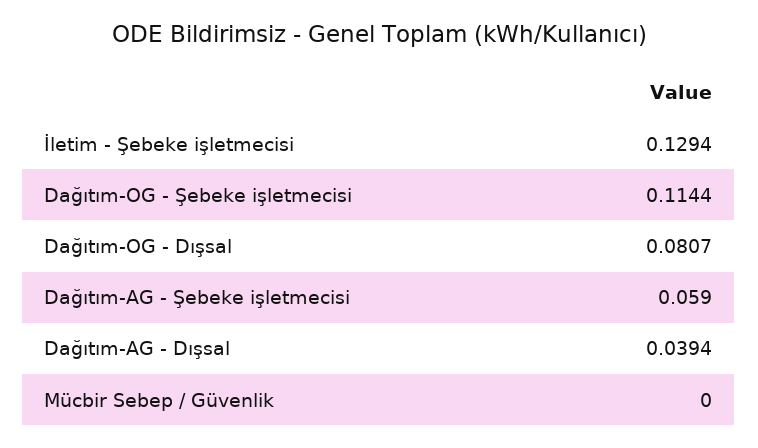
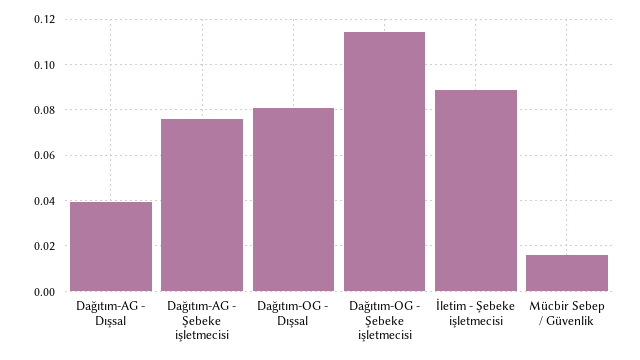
İletim - Şebeke işletmecisi: 0.1294 -> 0.09
Dağıtım-AG - Şebeke işletmecisi: 0.059 -> 0.075
Mücbir Sebep / Güvenlik: 0 -> 0.015

